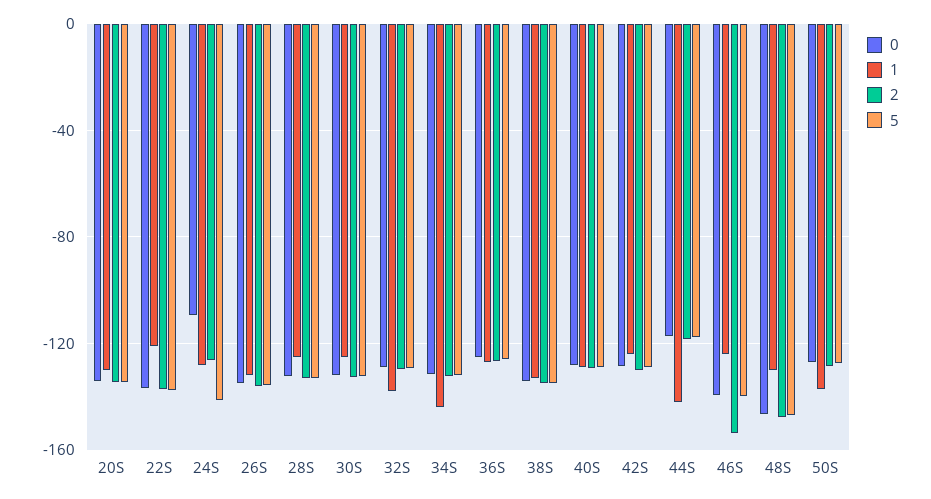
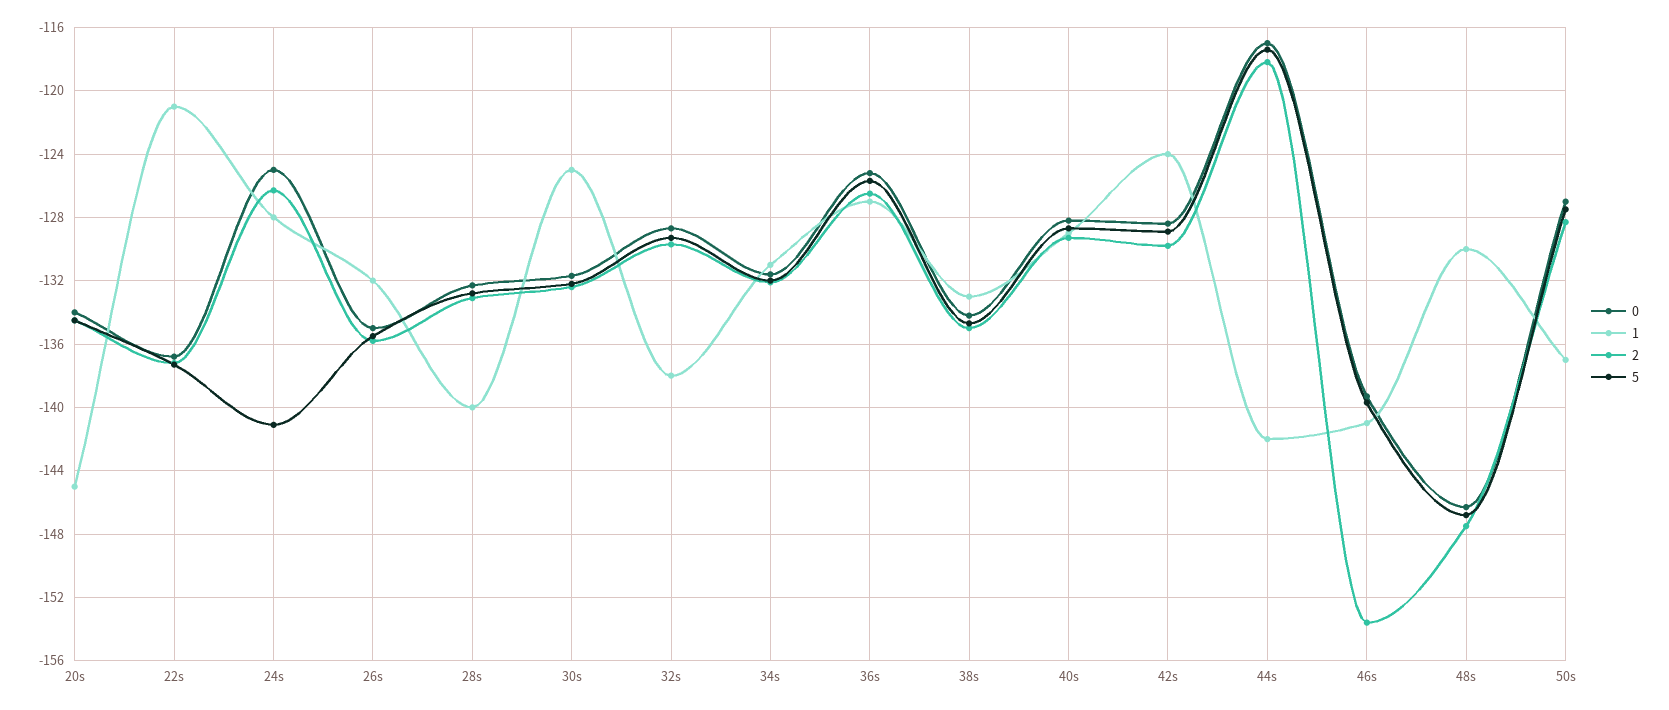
1, 20S: -130 -> -145
0, 24S: -110 -> -125
1, 28S: -125 -> -140
1, 34S: -145 -> -131
1, 46S: -125 -> -141

